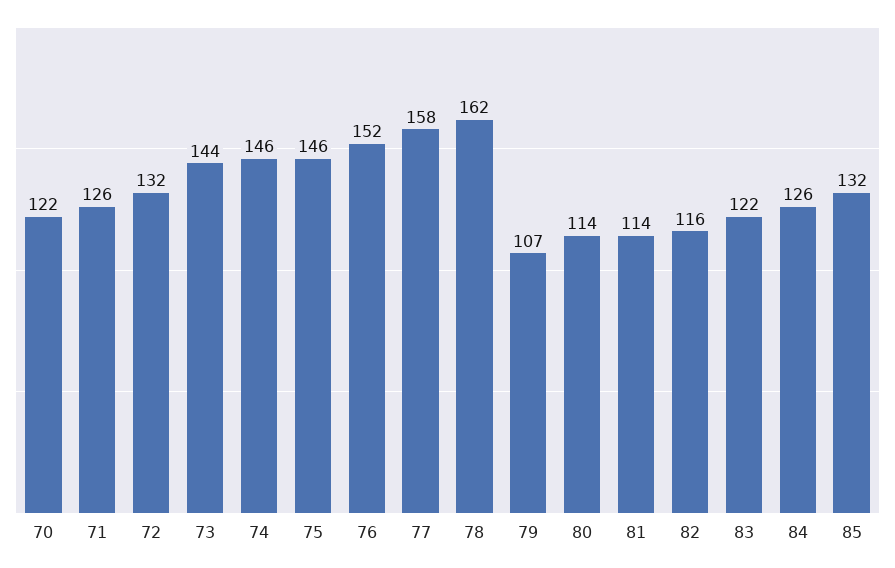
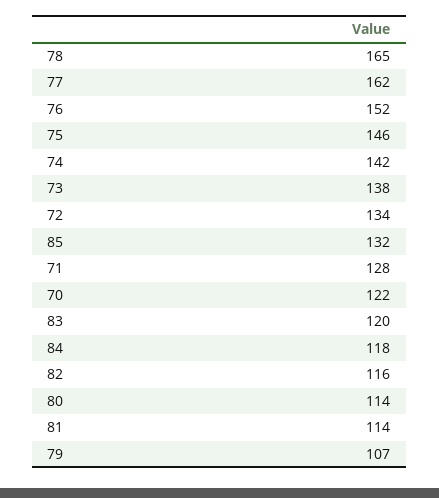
71: 126 -> 128
72: 132 -> 134
73: 144 -> 138
74: 146 -> 142
77: 158 -> 162
78: 162 -> 165
83: 122 -> 120
84: 126 -> 118

